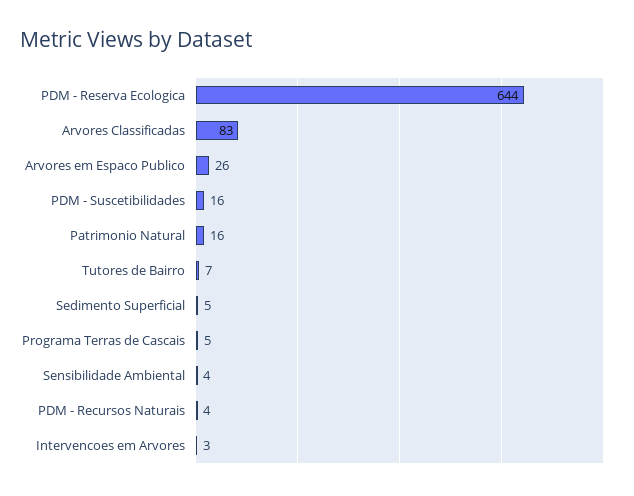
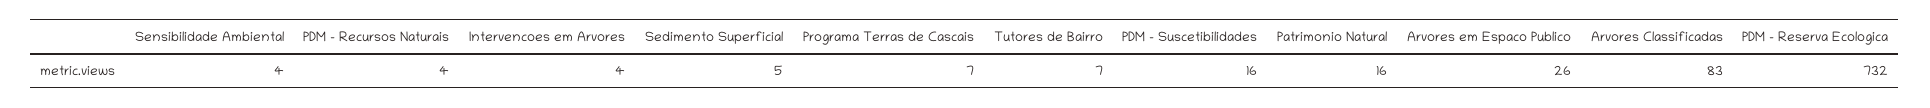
PDM - Reserva Ecologica: 644 -> 732
Programa Terras de Cascais: 5 -> 7
Intervencoes em Arvores: 3 -> 4

